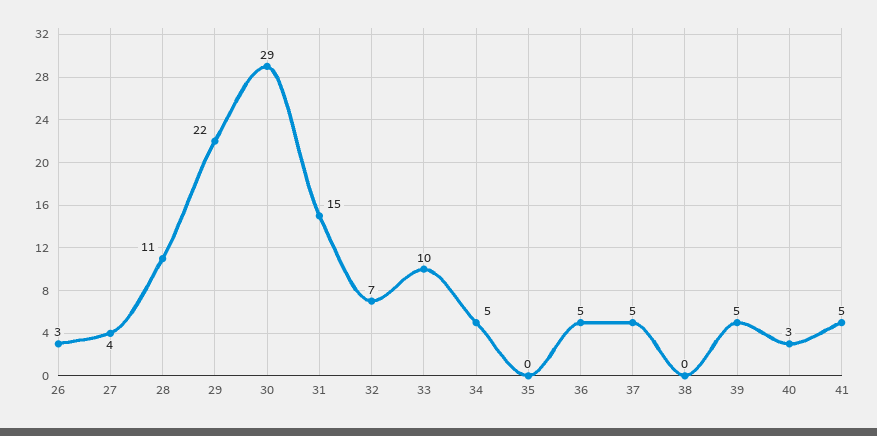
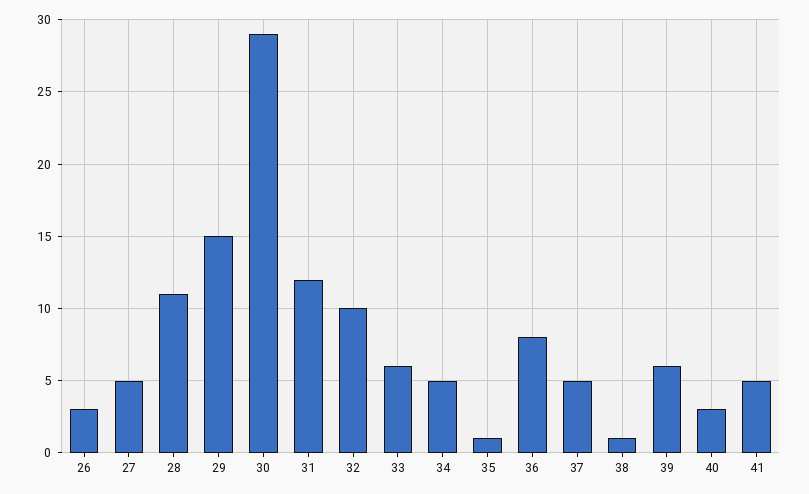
27: 4 -> 5
29: 22 -> 15
31: 15 -> 12
32: 7 -> 10
33: 10 -> 6
35: 0 -> 1
36: 5 -> 8
38: 0 -> 1
39: 5 -> 6

